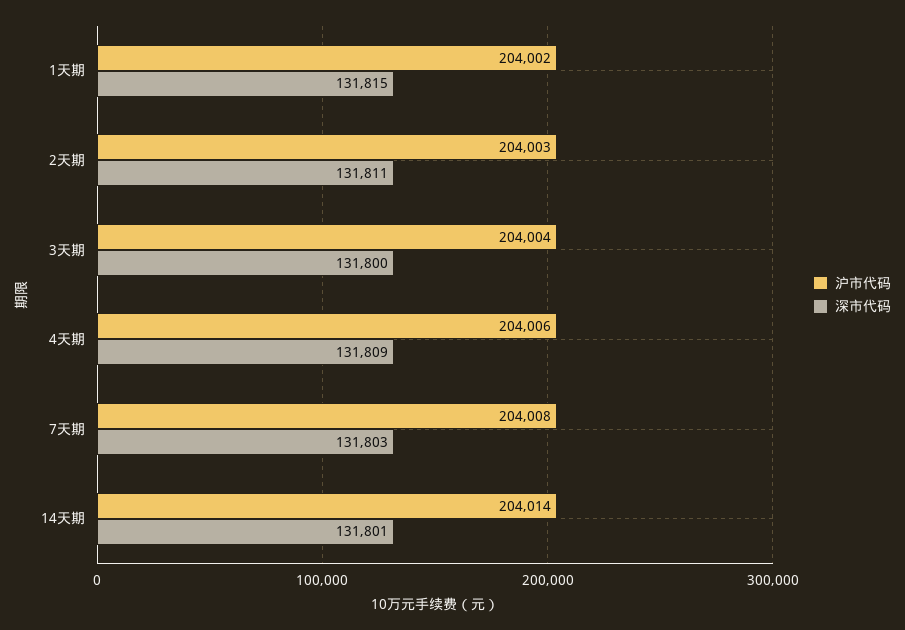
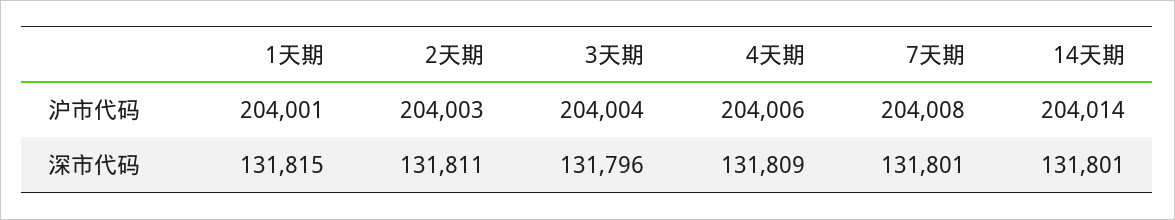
沪市代码, 1天期: 204002 -> 204001
深市代码, 3天期: 131800 -> 131796
深市代码, 7天期: 131803 -> 131801

